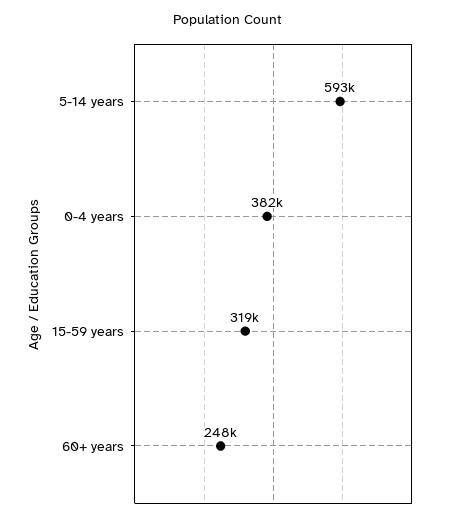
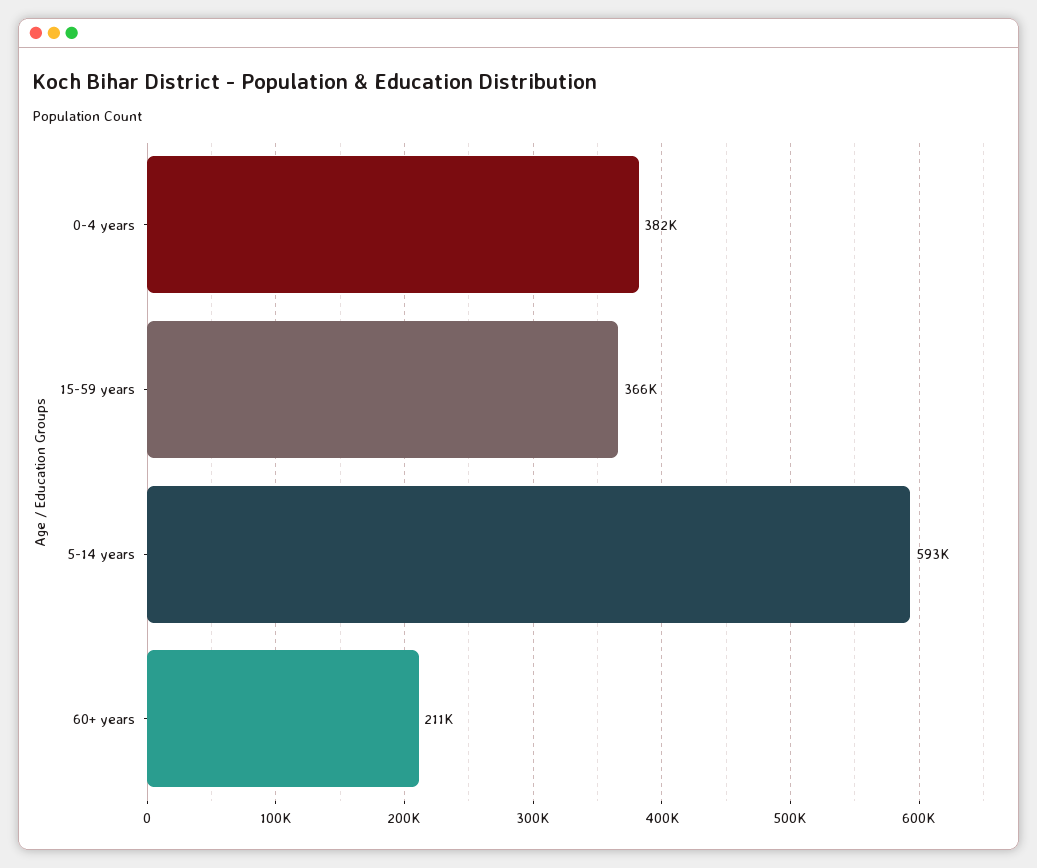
15-59 years: 319000 -> 366000
60+ years: 248000 -> 211000

